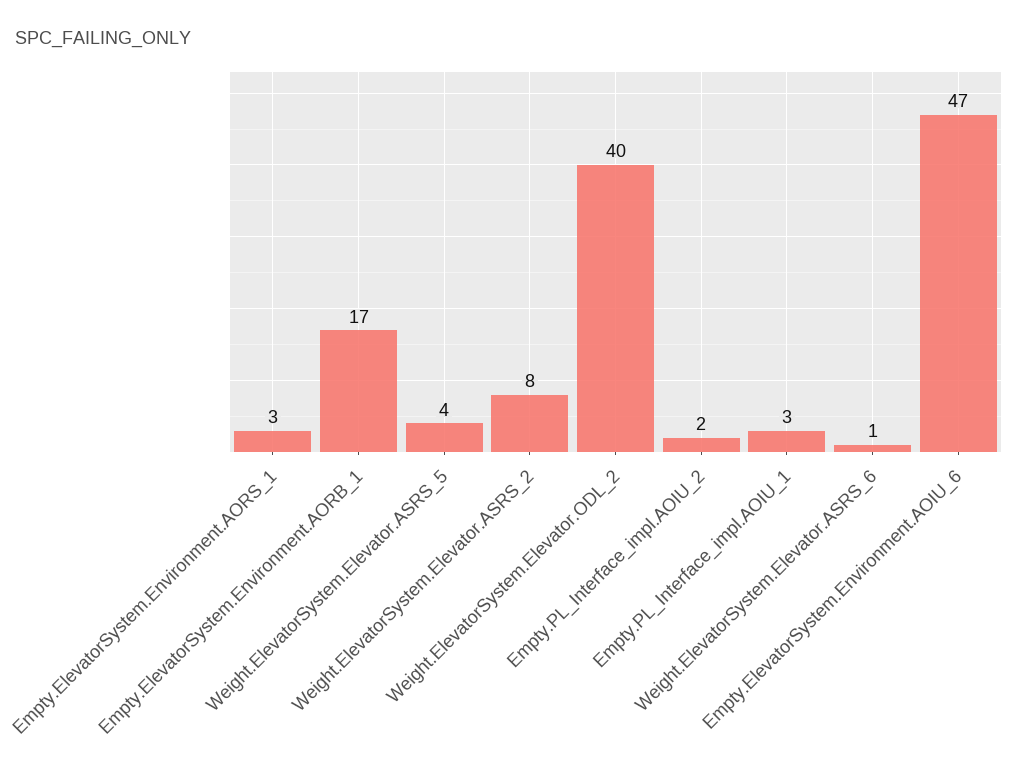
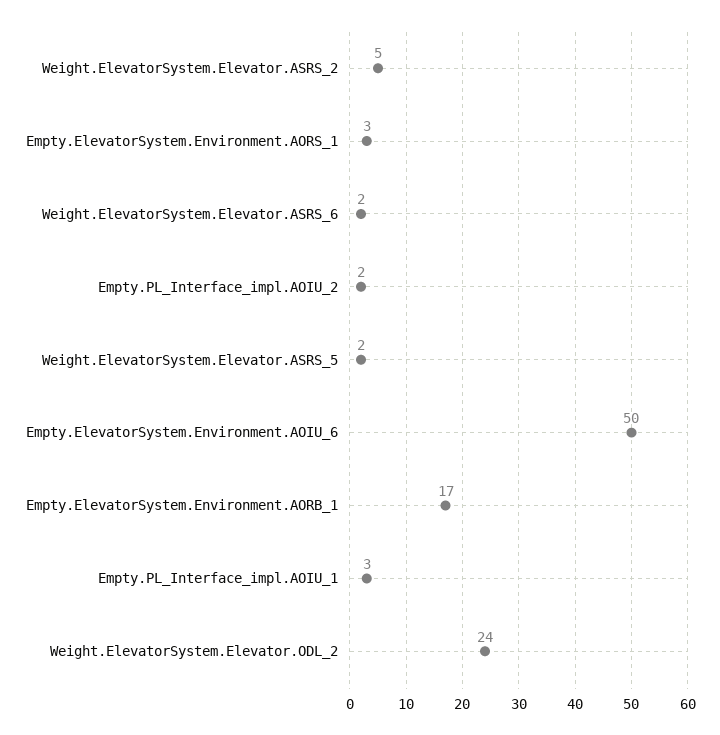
Weight.ElevatorSystem.Elevator.ASRS_5: 4 -> 2
Weight.ElevatorSystem.Elevator.ASRS_2: 8 -> 5
Weight.ElevatorSystem.Elevator.ODL_2: 40 -> 24
Weight.ElevatorSystem.Elevator.ASRS_6: 1 -> 2
Empty.ElevatorSystem.Environment.AOIU_6: 47 -> 50

